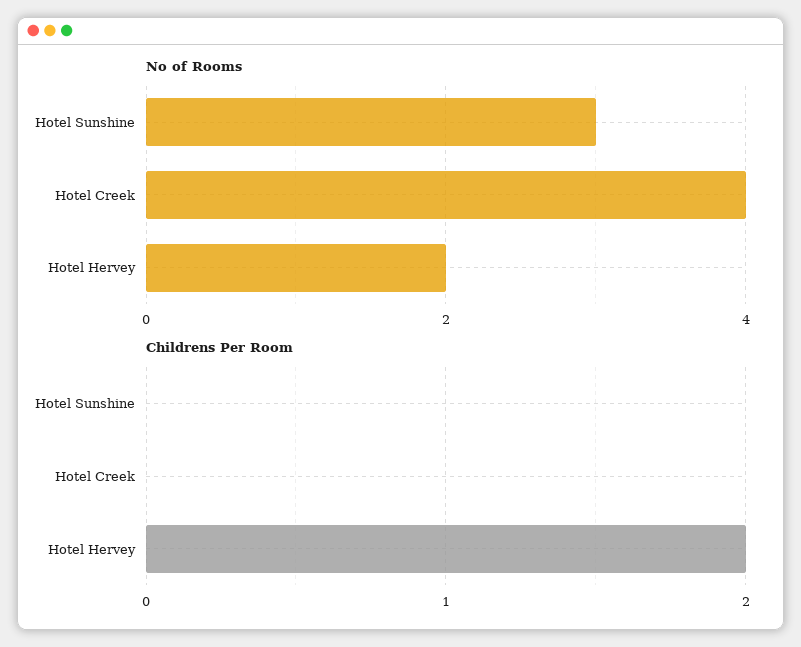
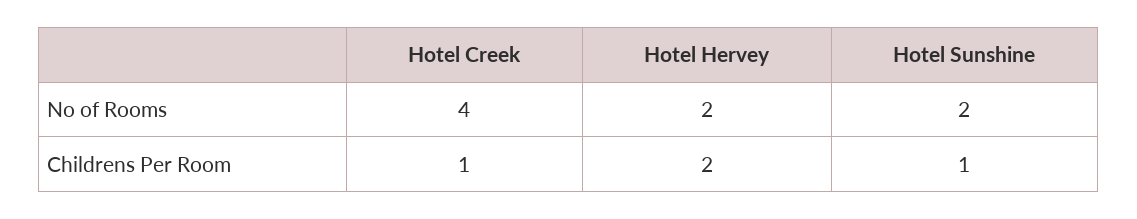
No of Rooms, Hotel Sunshine: 3 -> 2
Childrens Per Room, Hotel Sunshine: 0 -> 1
Childrens Per Room, Hotel Creek: 0 -> 1

